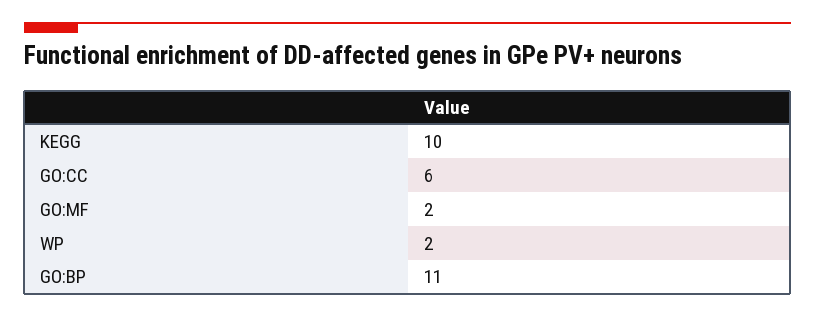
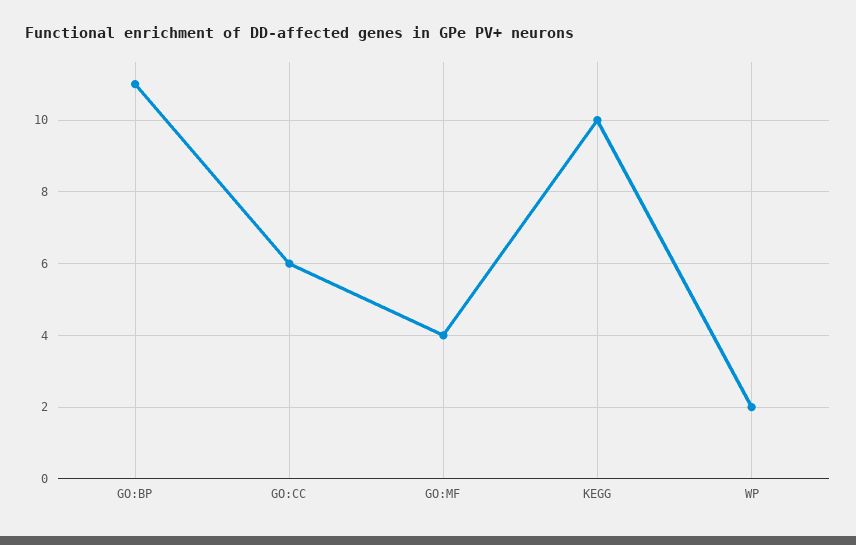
GO:MF: 2 -> 4

